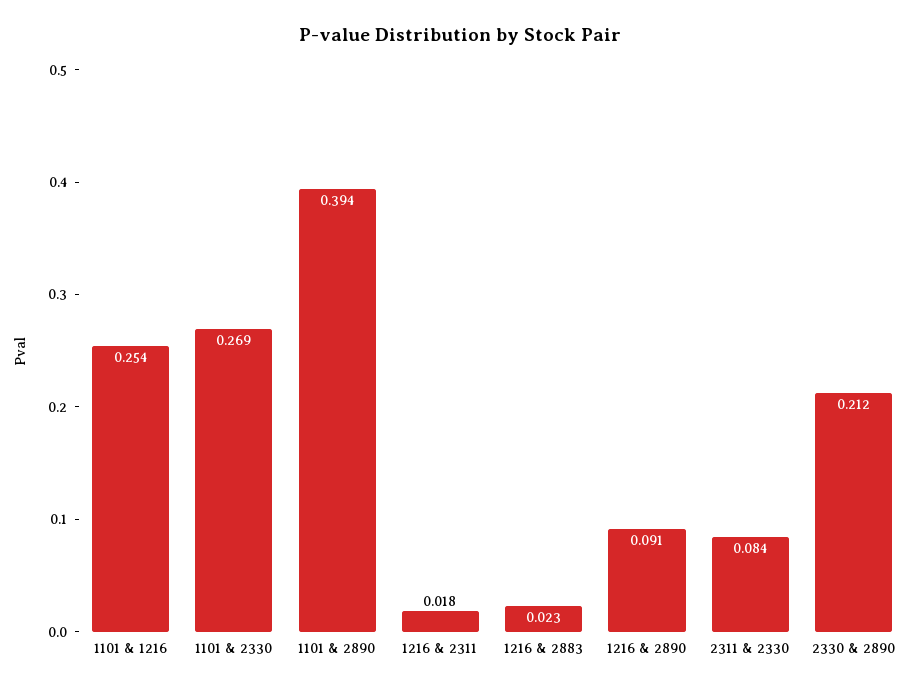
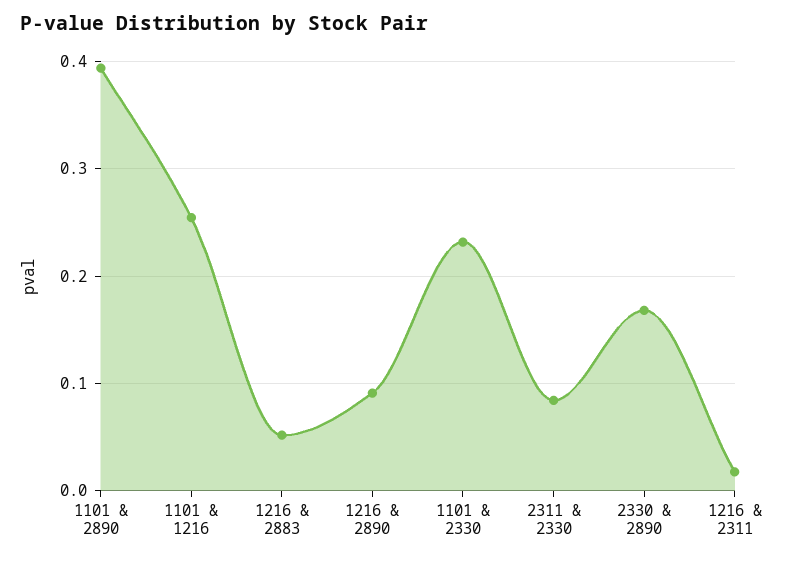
1101 & 2330: 0.269 -> 0.23
1216 & 2883: 0.023 -> 0.05
2330 & 2890: 0.212 -> 0.17

